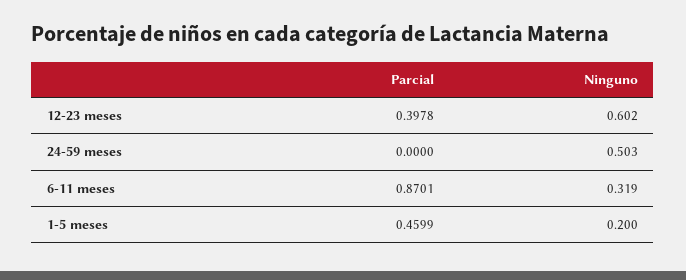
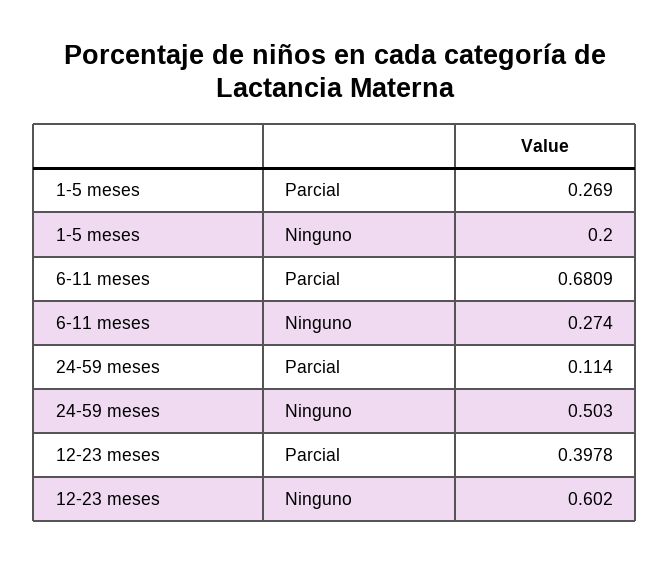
Parcial, 24-59 meses: 0 -> 0.114
Parcial, 6-11 meses: 0.8701 -> 0.6809
Ninguno, 6-11 meses: 0.319 -> 0.274
Parcial, 1-5 meses: 0.4599 -> 0.269

